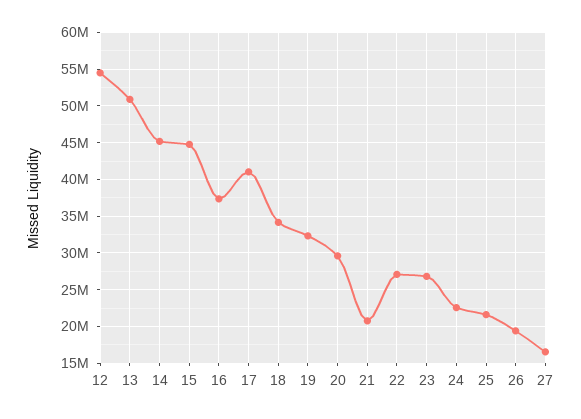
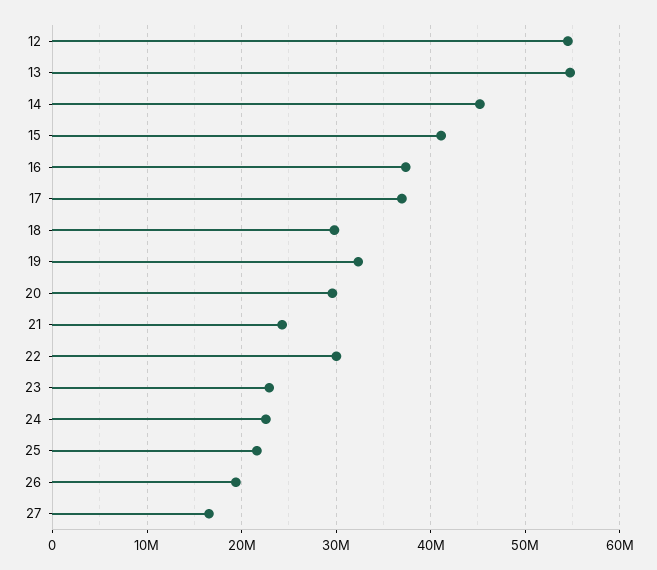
13: 51000000 -> 55000000
15: 45000000 -> 41000000
17: 41000000 -> 37000000
18: 34000000 -> 30000000
21: 21000000 -> 24000000
22: 27000000 -> 30000000
23: 27000000 -> 23000000

